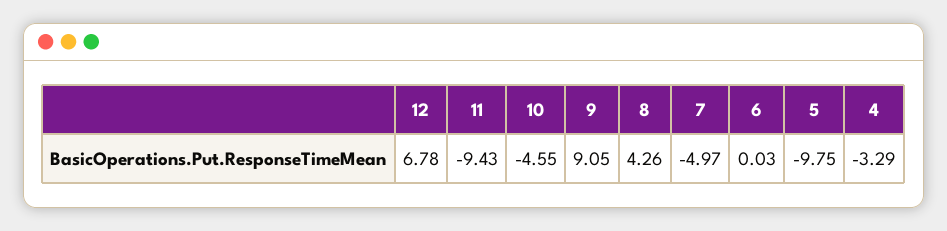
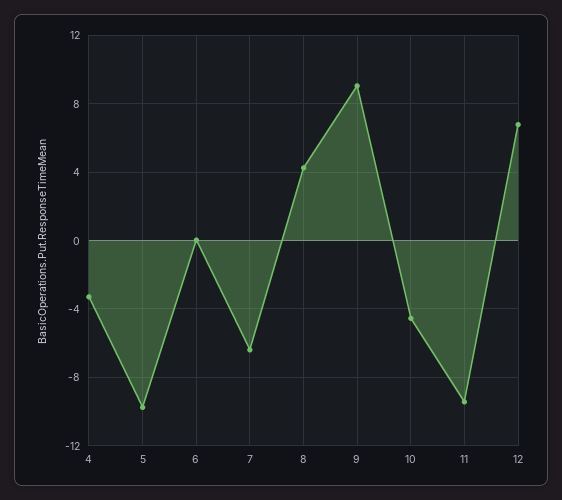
7: -4.97 -> -6.5

